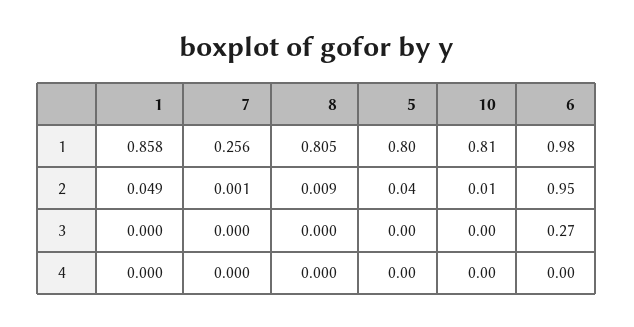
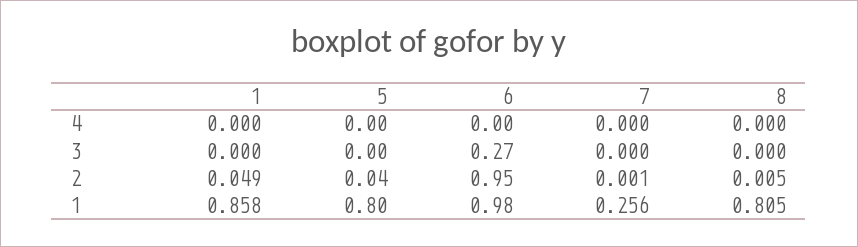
10, 1: 0.81 -> none
8, 2: 0.009 -> 0.005
10, 2: 0.01 -> none
10, 3: 0 -> none
10, 4: 0 -> none

